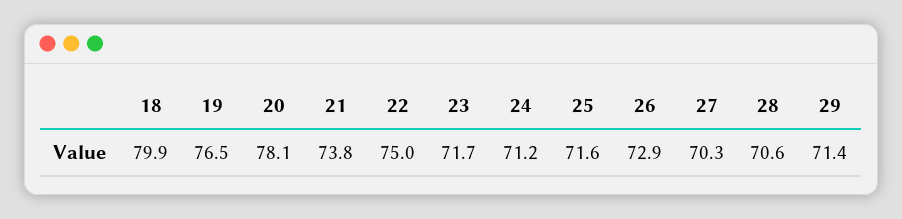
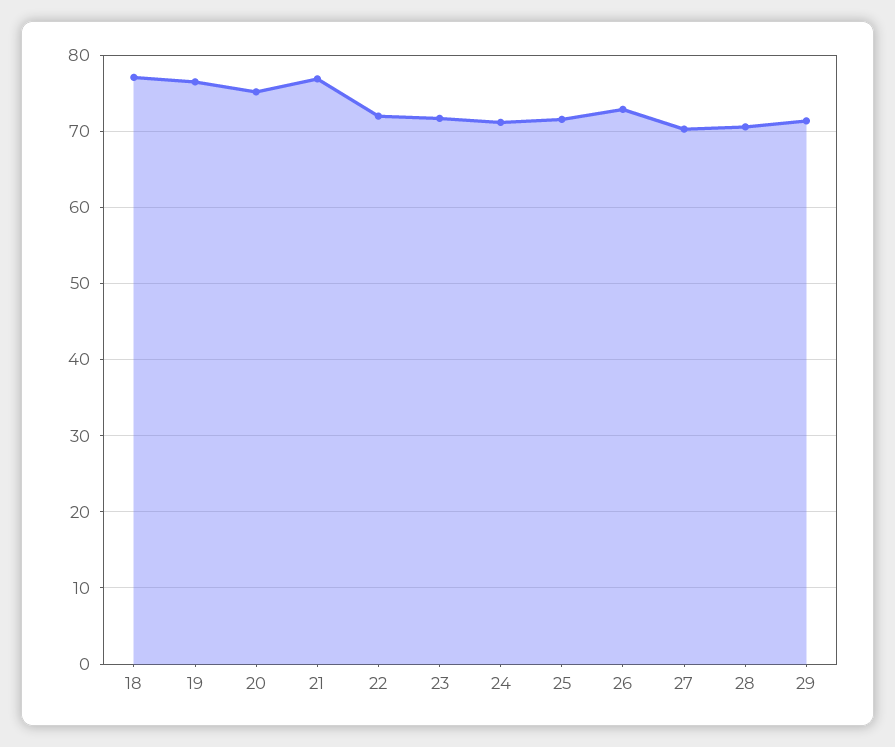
18: 79.9 -> 77
20: 78.1 -> 75
21: 73.8 -> 77
22: 75 -> 72

